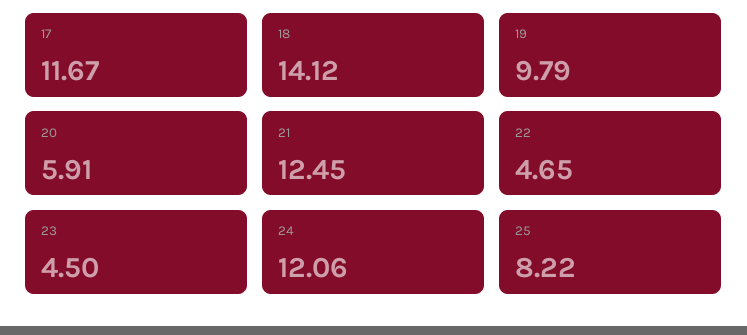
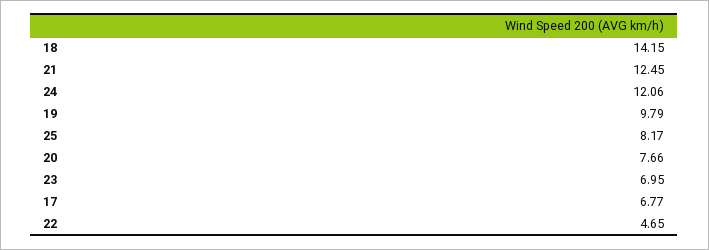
17: 11.67 -> 6.77
18: 14.12 -> 14.15
20: 5.91 -> 7.66
23: 4.5 -> 6.95
25: 8.22 -> 8.17

